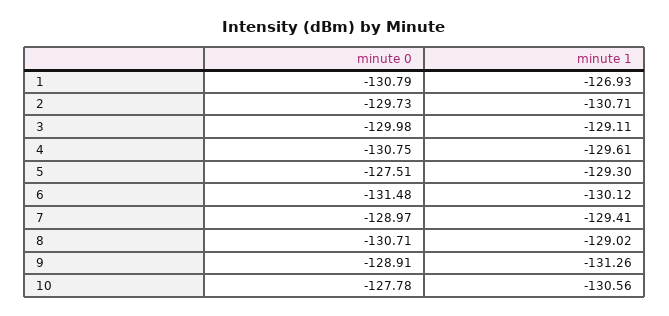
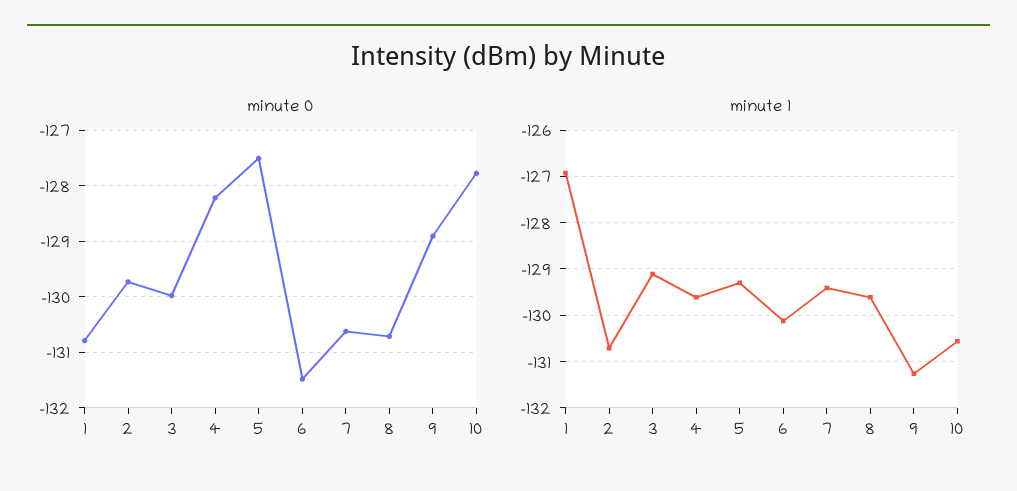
minute 0, 4: -130.75 -> -128.2
minute 0, 7: -128.97 -> -130.6
minute 1, 8: -129.02 -> -129.6

